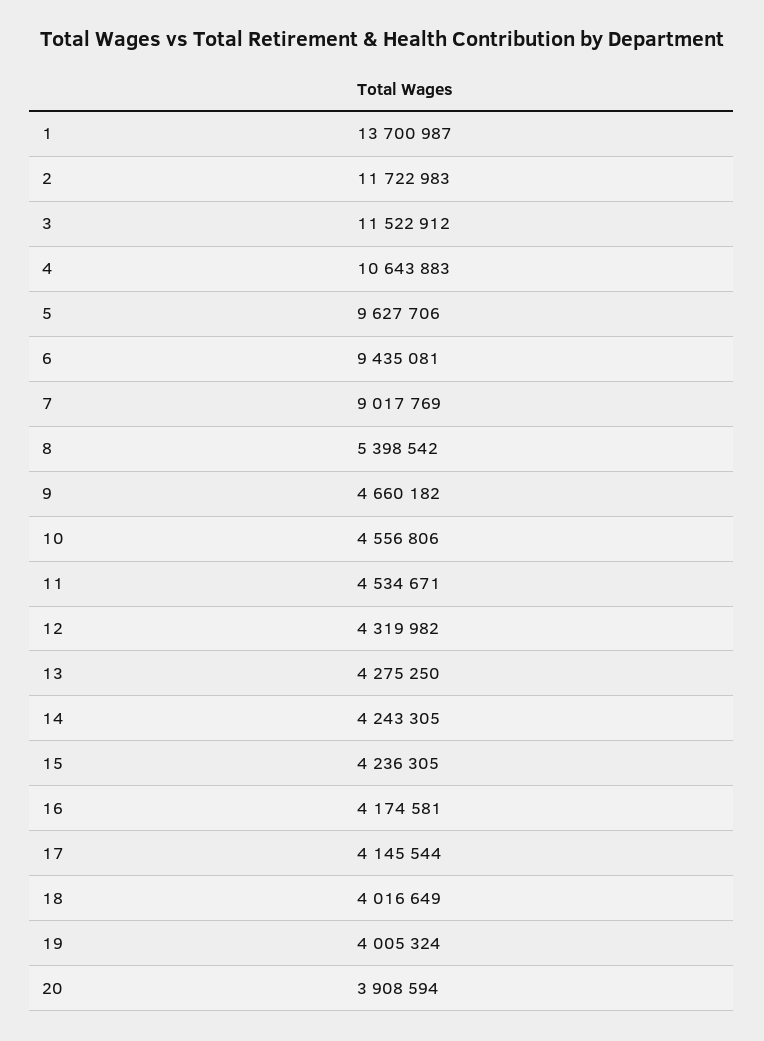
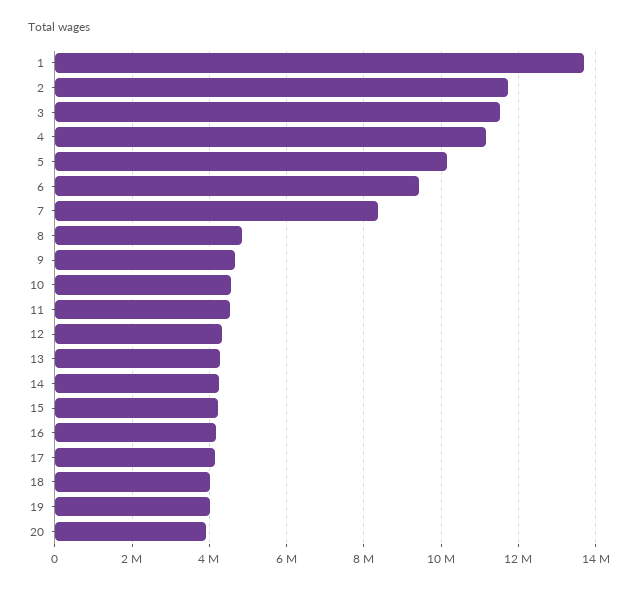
4: 10643883 -> 11200000
5: 9627706 -> 10200000
7: 9017769 -> 8400000
8: 5398542 -> 4800000

